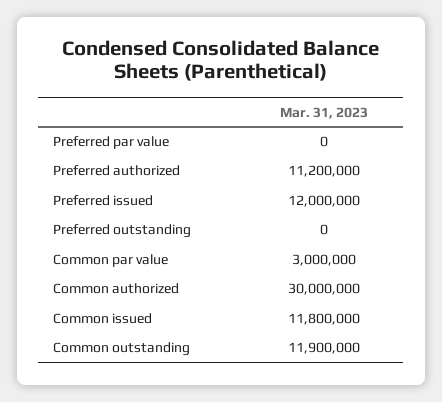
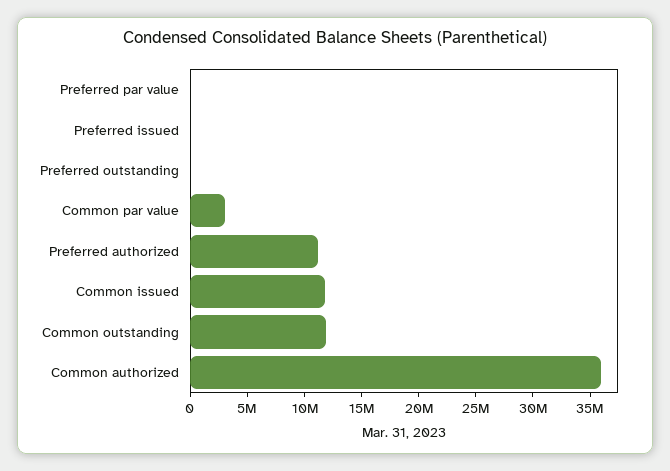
Preferred issued: 12000000 -> 0
Common authorized: 30000000 -> 36000000

